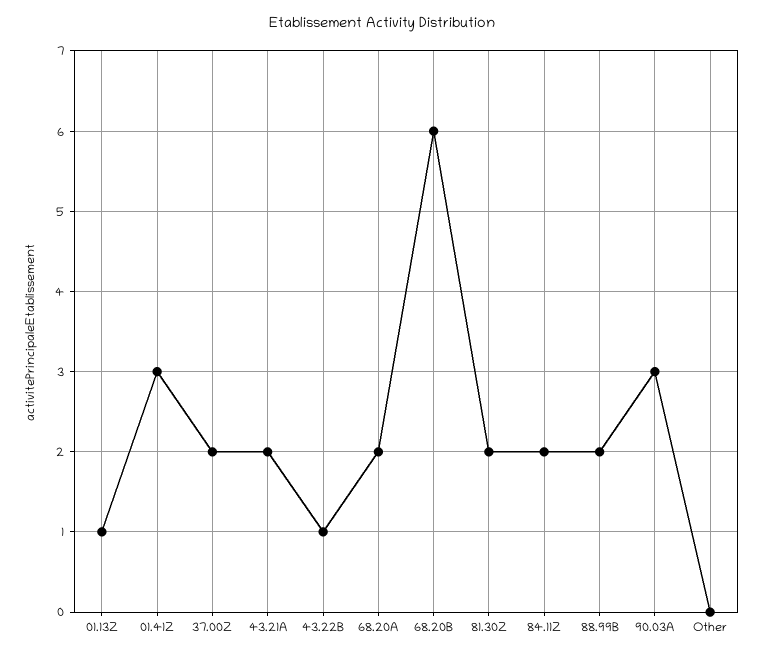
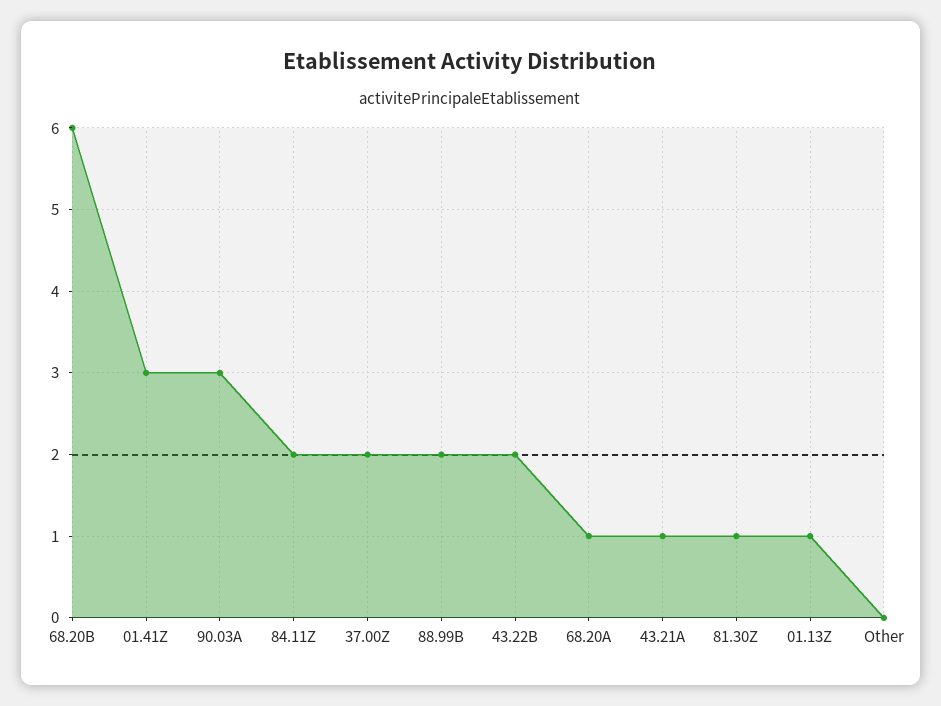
43.21A: 2 -> 1
43.22B: 1 -> 2
68.20A: 2 -> 1
81.30Z: 2 -> 1

